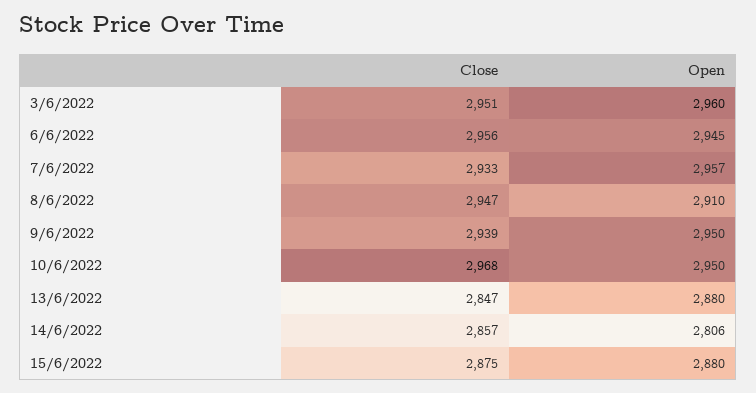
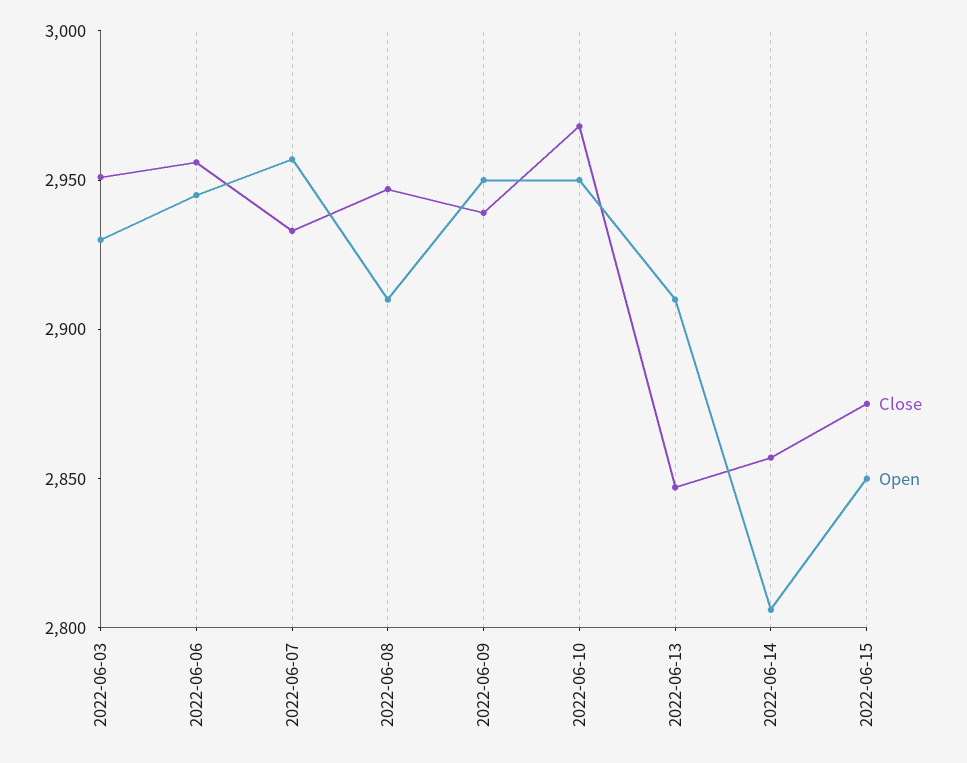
Open, 3/6/2022: 2960 -> 2930
Open, 13/6/2022: 2880 -> 2910
Open, 15/6/2022: 2880 -> 2850

